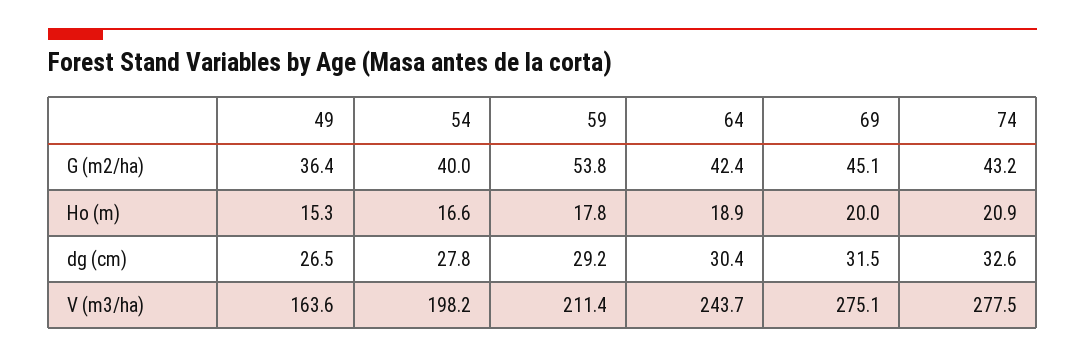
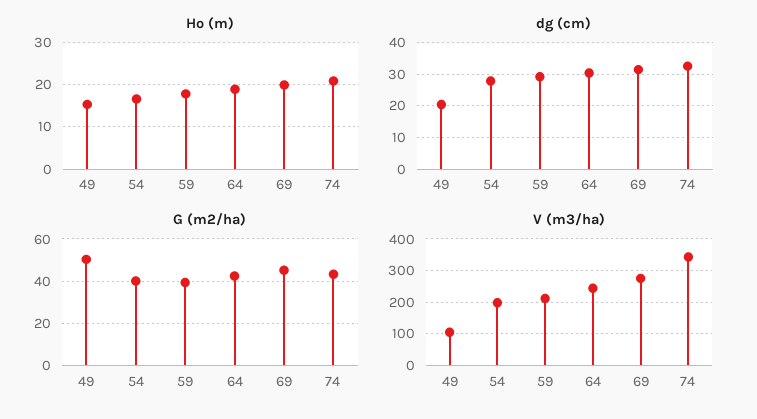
G (m2/ha), 49: 36.4 -> 50
G (m2/ha), 59: 53.8 -> 40
dg (cm), 49: 26.5 -> 20
V (m3/ha), 49: 163.6 -> 100
V (m3/ha), 74: 277.5 -> 340

